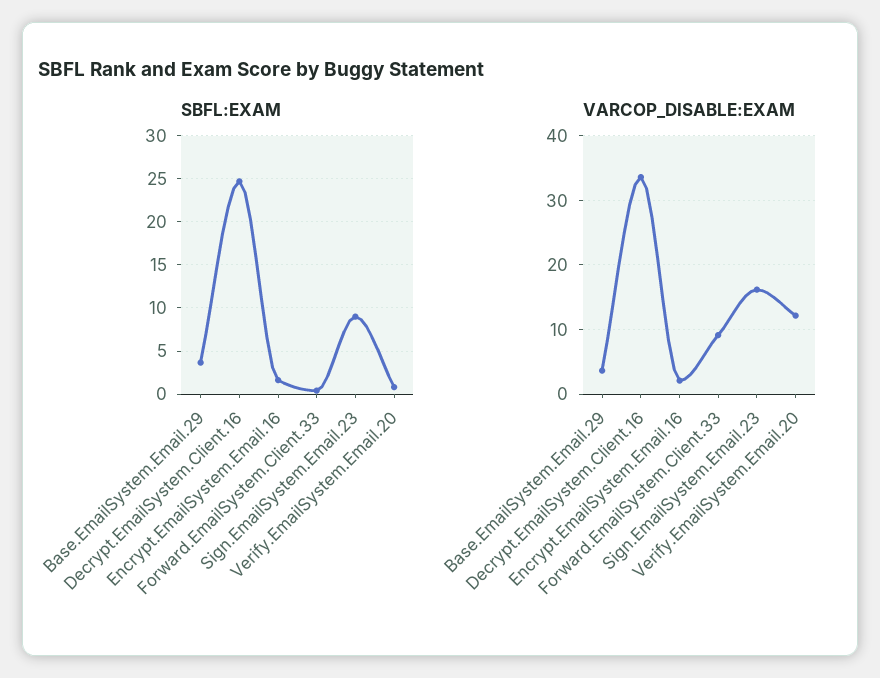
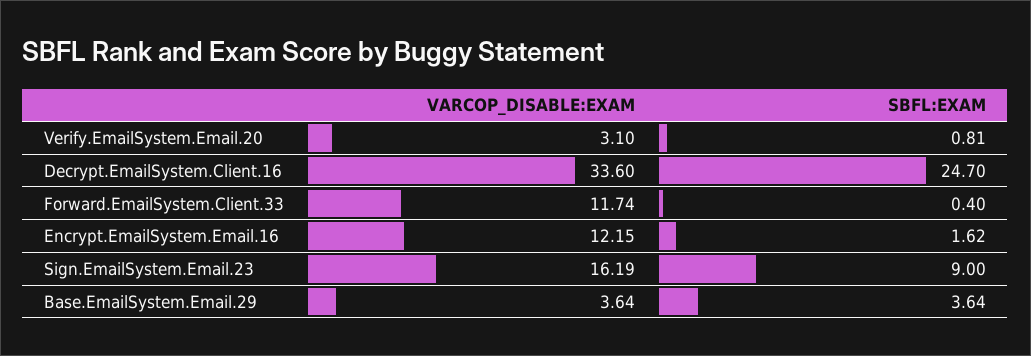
VARCOP_DISABLE:EXAM, Encrypt.EmailSystem.Email.16: 2 -> 12.15
VARCOP_DISABLE:EXAM, Forward.EmailSystem.Client.33: 9 -> 11.74
VARCOP_DISABLE:EXAM, Verify.EmailSystem.Email.20: 12 -> 3.1

